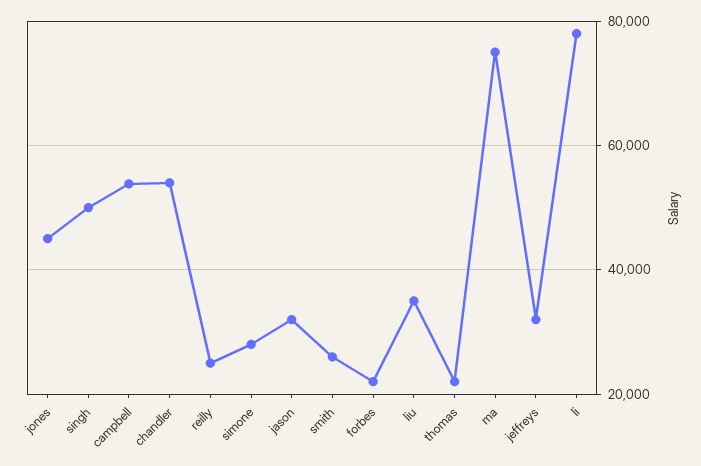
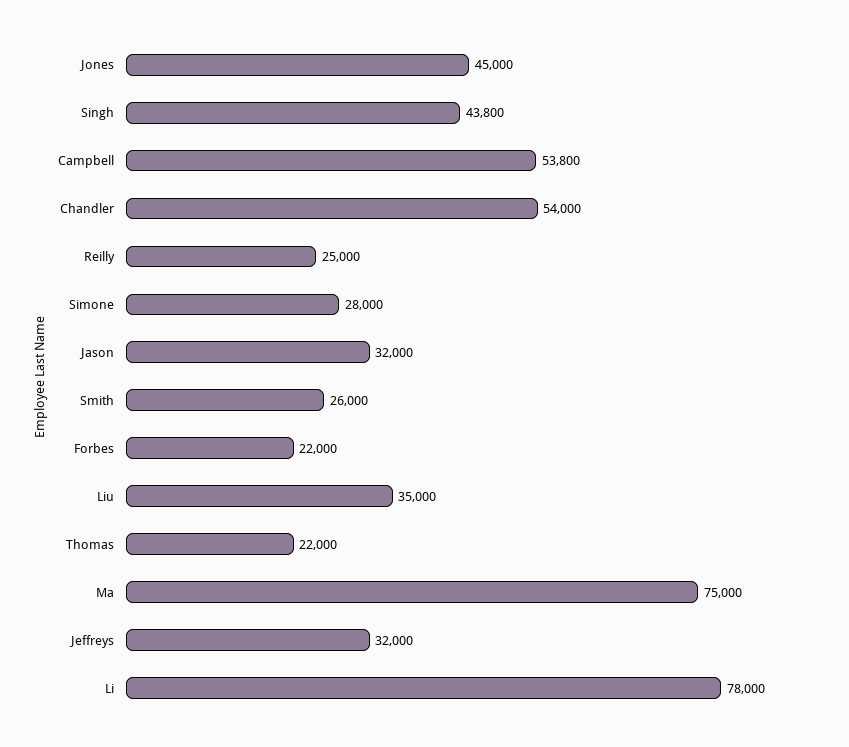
singh: 50000 -> 43800

